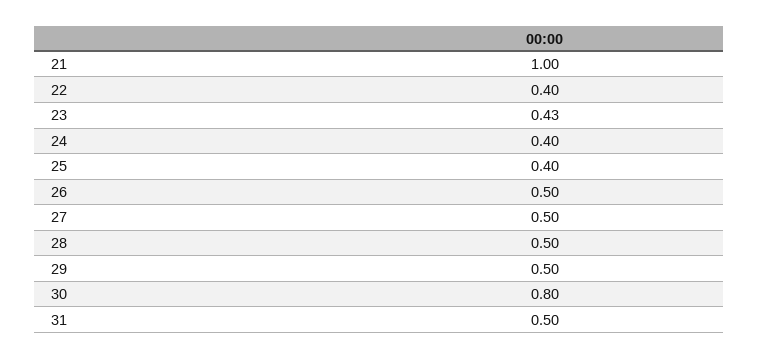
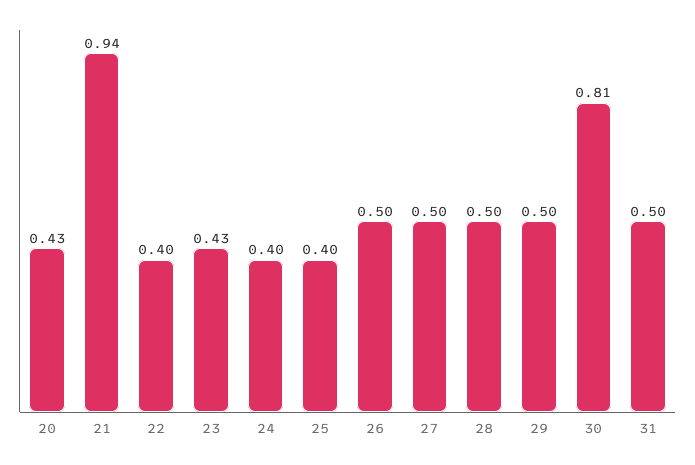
21: 1 -> 0.94
30: 0.8 -> 0.81
20: none -> 0.43

